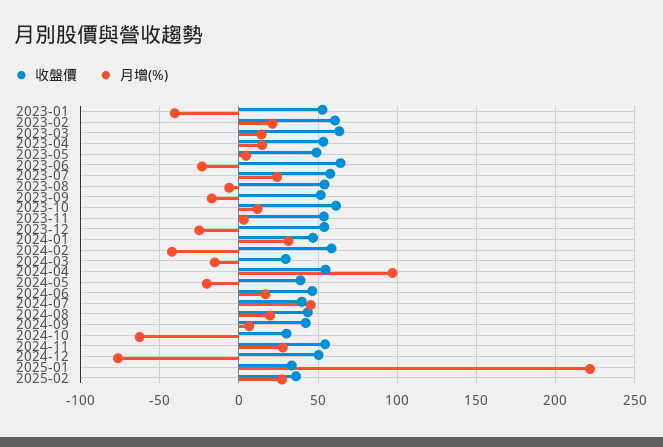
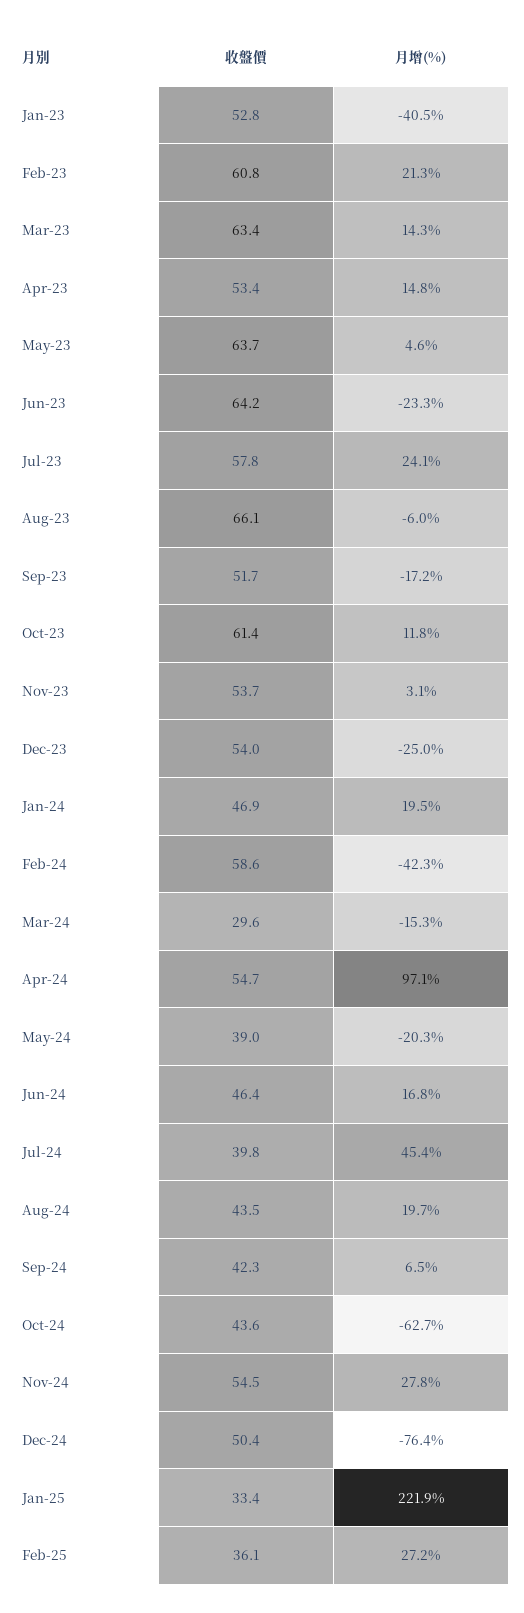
收盤價, 2023-05: 50 -> 63.7
收盤價, 2023-08: 55 -> 66.1
月增(%), 2024-01: 30 -> 19.5
收盤價, 2024-10: 30 -> 43.6

